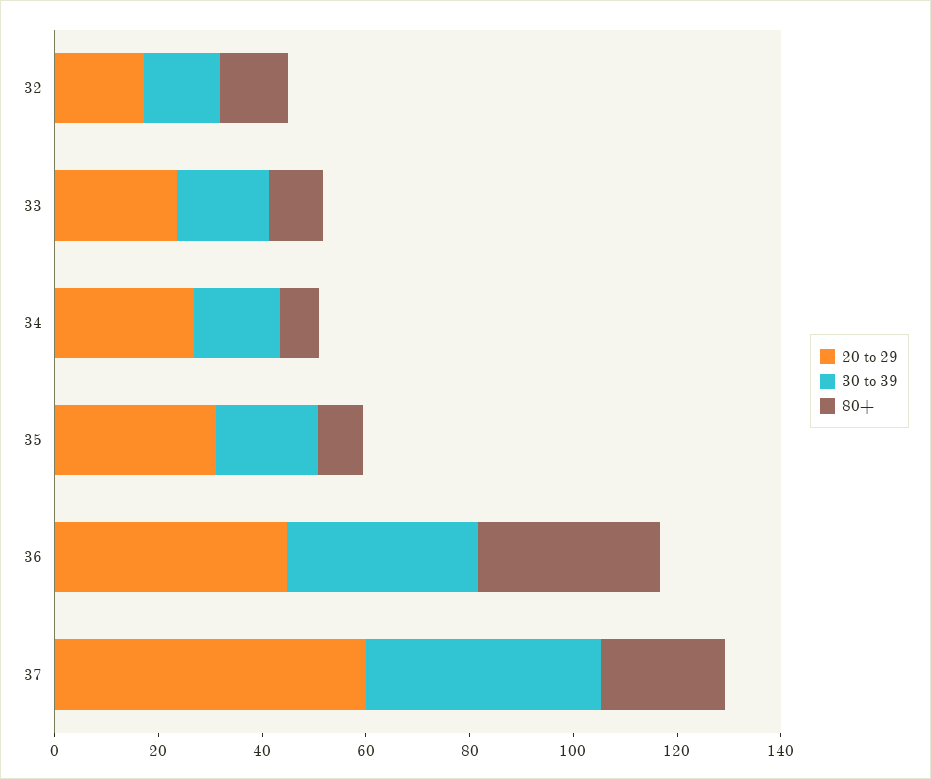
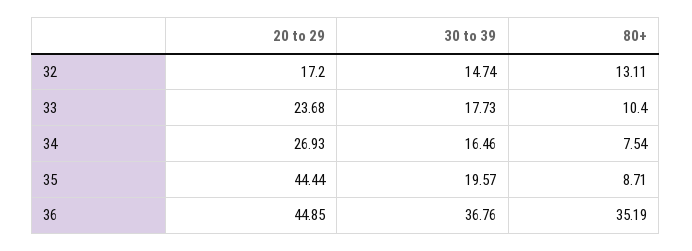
20 to 29, 35: 30 -> 44.44
20 to 29, 37: 60 -> none
30 to 39, 37: 45 -> none
80+, 37: 25 -> none

